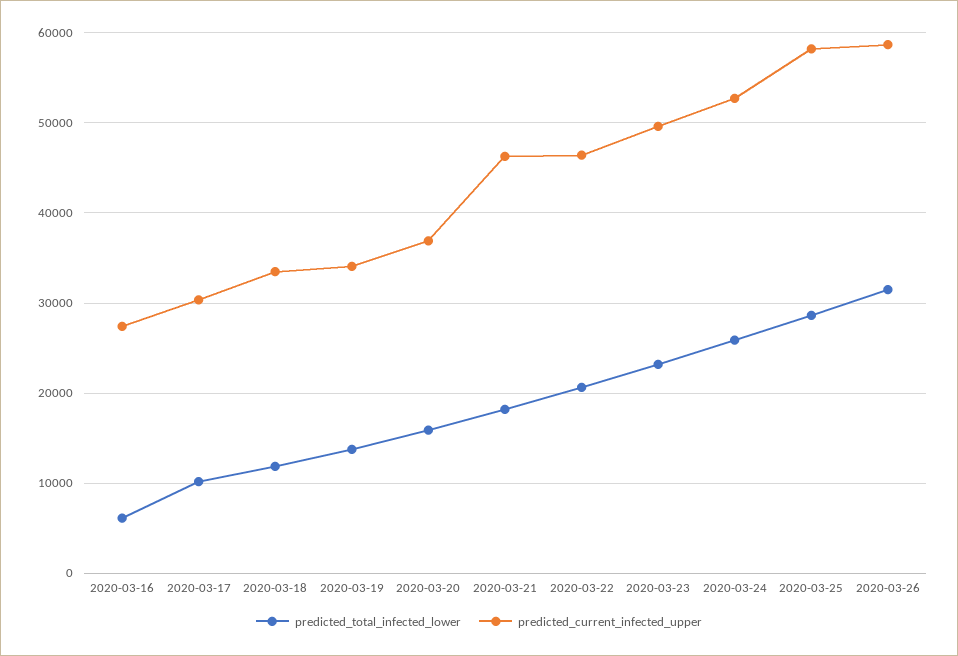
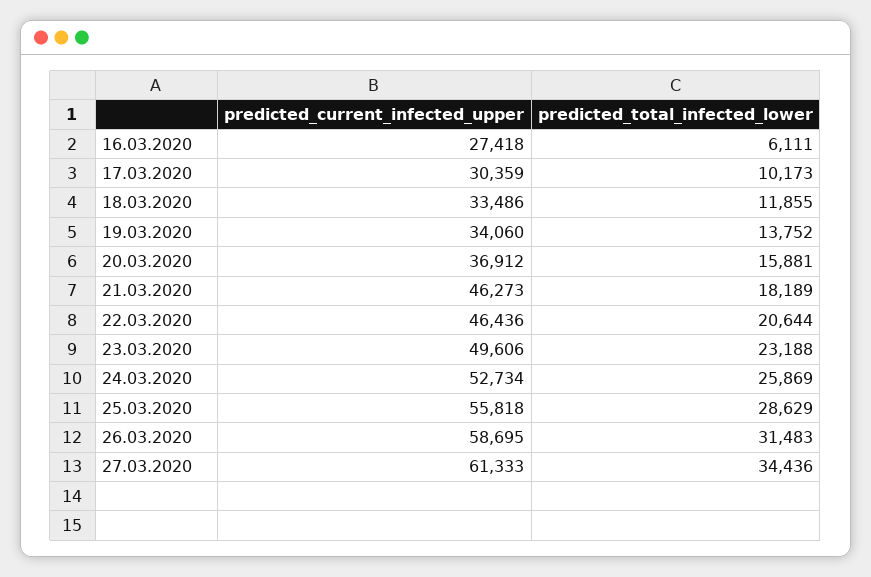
predicted_current_infected_upper, 2020-03-25: 58000 -> 55818
predicted_current_infected_upper, 27.03.2020: none -> 61333
predicted_total_infected_lower, 27.03.2020: none -> 34436

